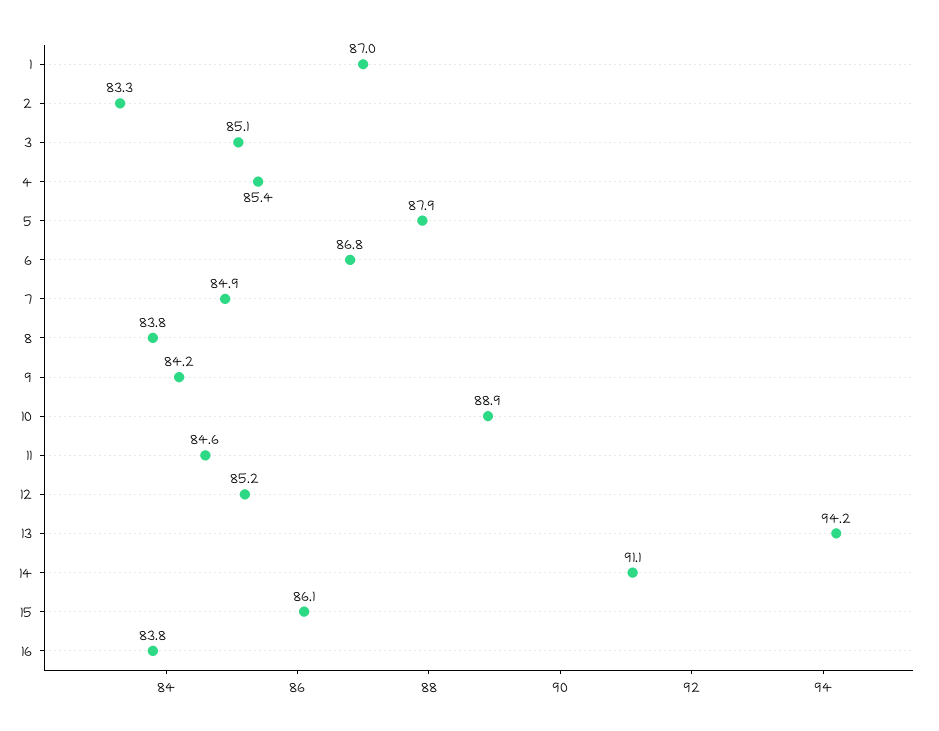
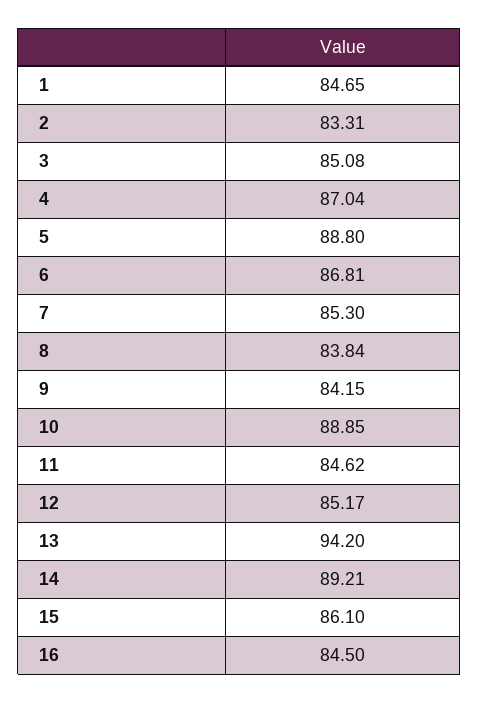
1: 87 -> 84.65
4: 85.4 -> 87.04
5: 87.9 -> 88.8
7: 84.9 -> 85.3
14: 91.1 -> 89.21
16: 83.8 -> 84.5

